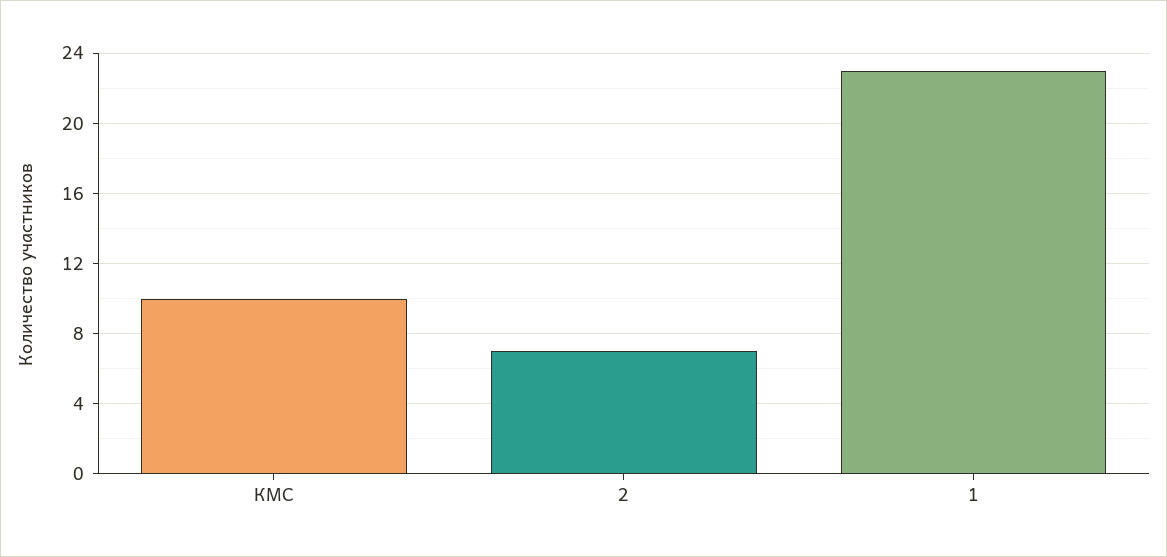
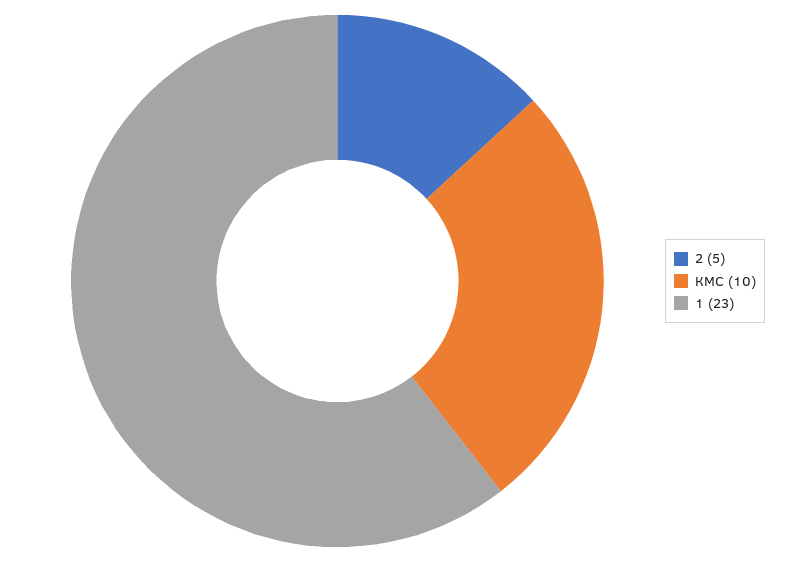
2: 7 -> 5

